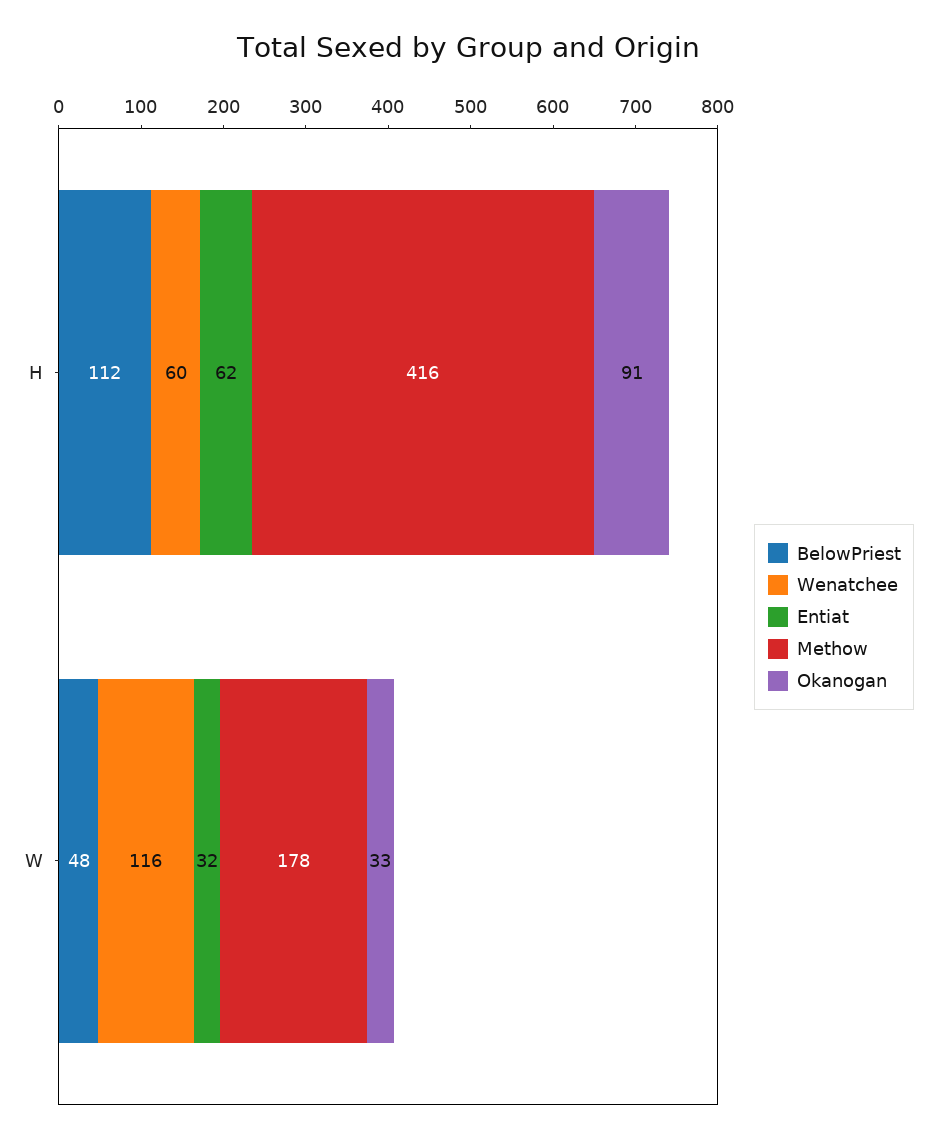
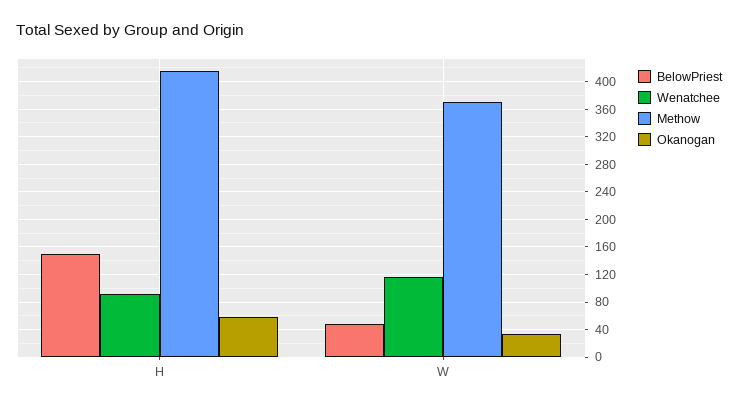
BelowPriest, H: 112 -> 150
Wenatchee, H: 60 -> 90
Entiat, H: 62 -> none
Okanogan, H: 91 -> 60
Entiat, W: 32 -> none
Methow, W: 178 -> 370

